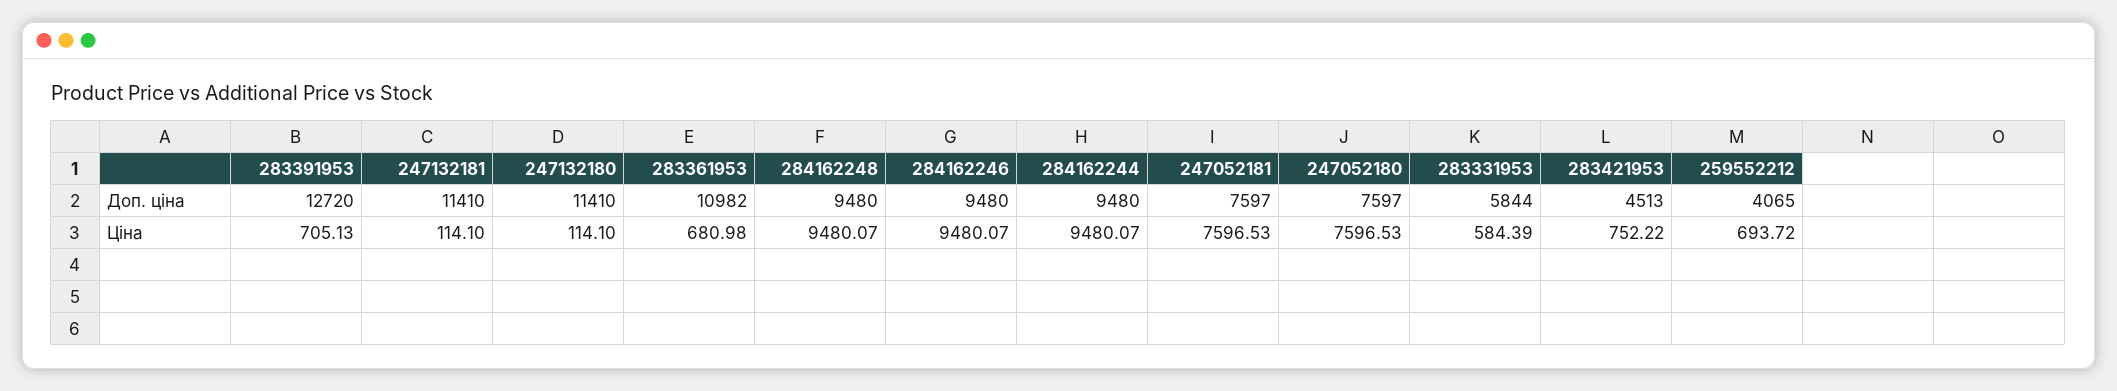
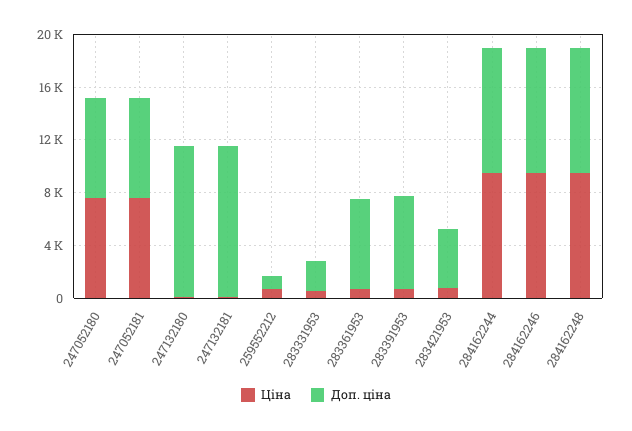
Доп. ціна, 283391953: 12720 -> 7000
Доп. ціна, 283361953: 10982 -> 7000
Доп. ціна, 283331953: 5844 -> 2000
Доп. ціна, 259552212: 4065 -> 1000

